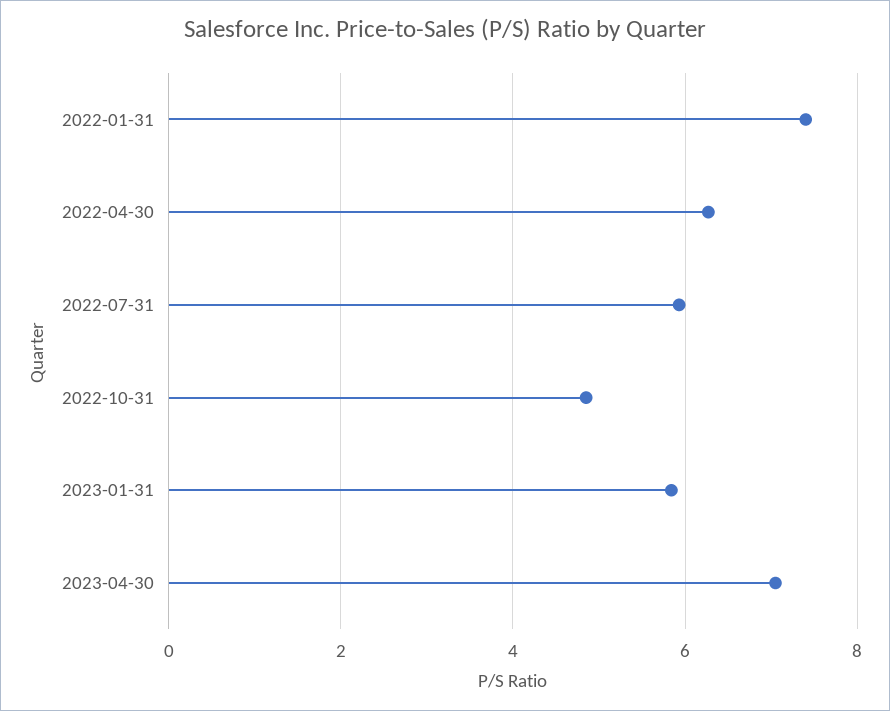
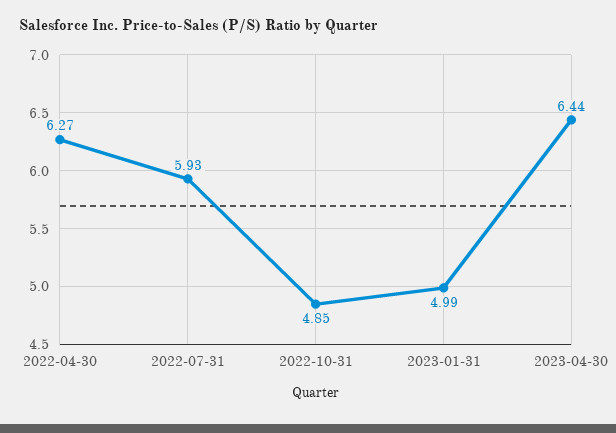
2022-01-31: 7.4 -> none
2023-01-31: 5.8 -> 4.99
2023-04-30: 7 -> 6.44

